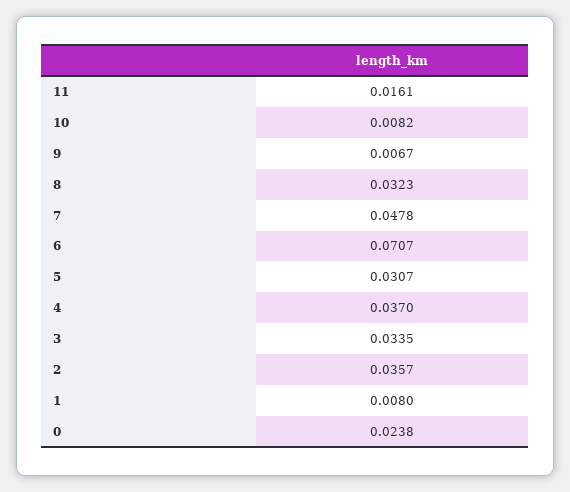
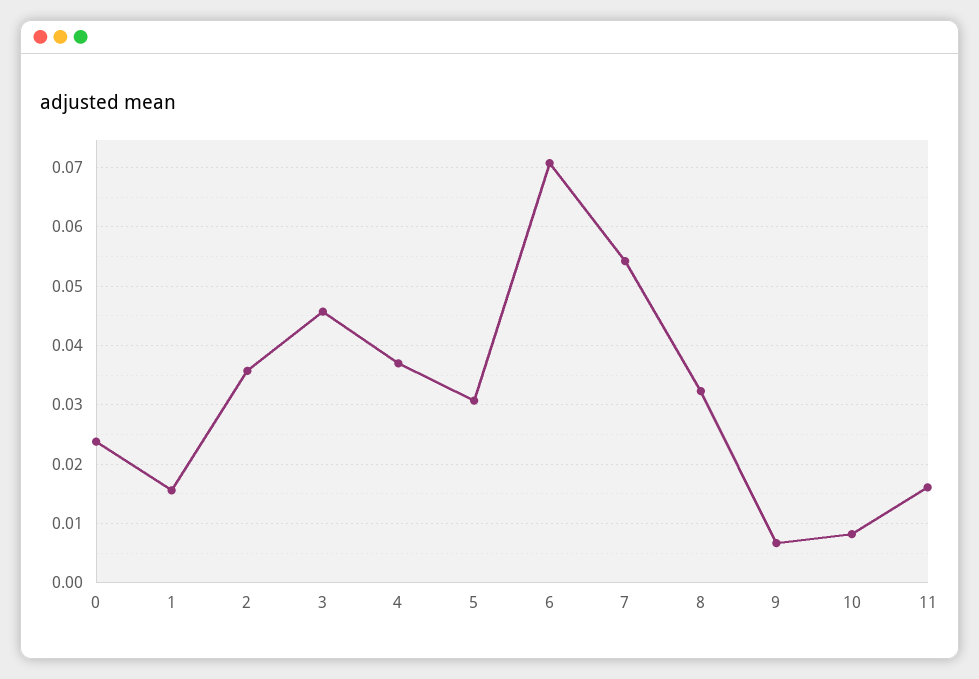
7: 0.0478 -> 0.054
3: 0.0335 -> 0.046
1: 0.008 -> 0.016

